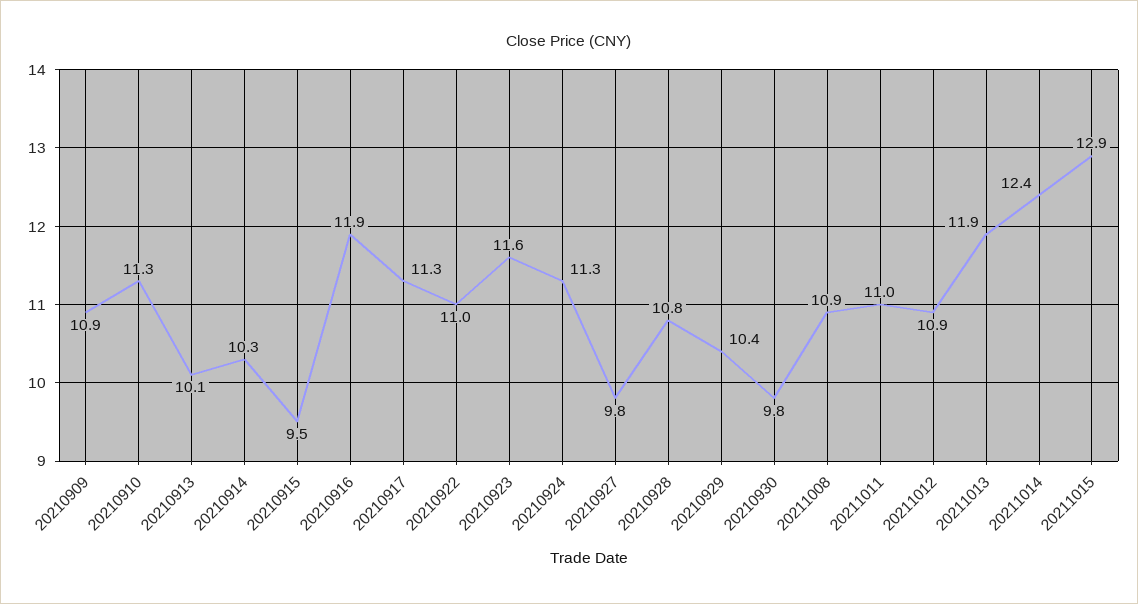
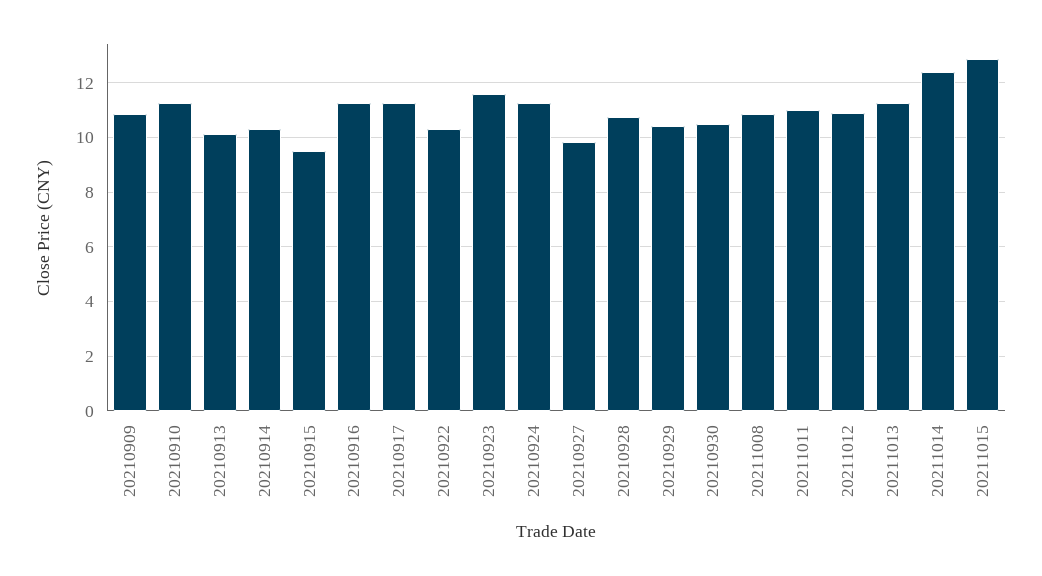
20210916: 11.9 -> 11.25
20210922: 11 -> 10.25
20210930: 9.8 -> 10.5
20211013: 11.9 -> 11.25

